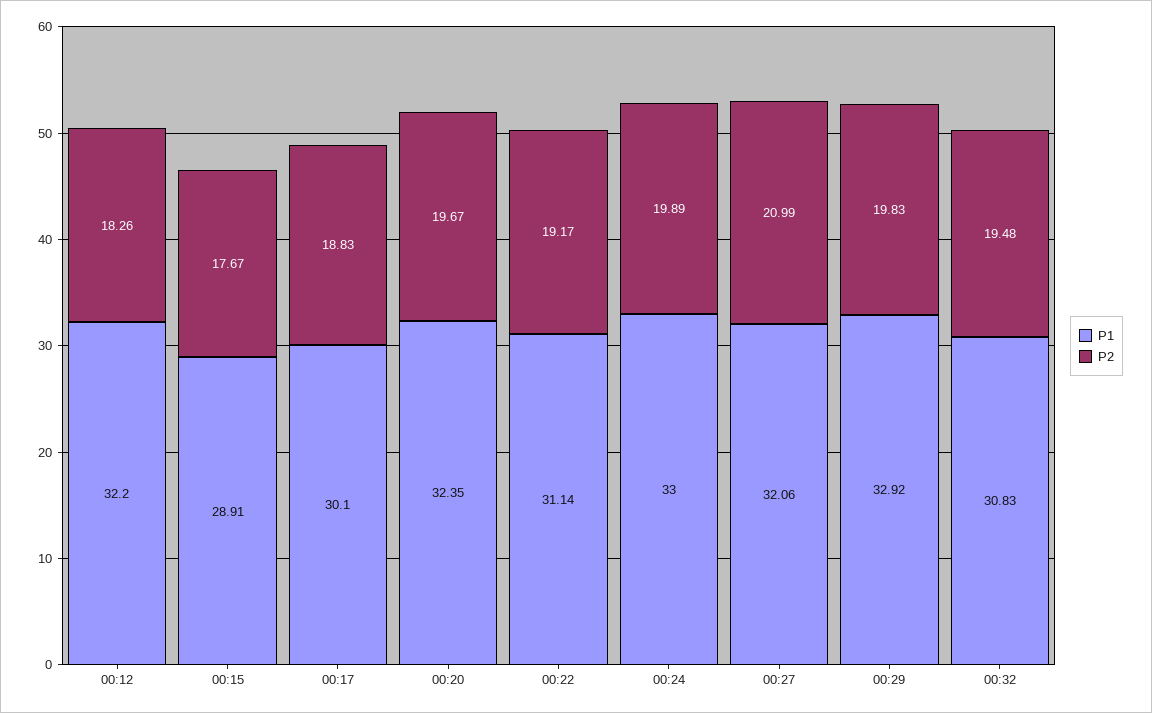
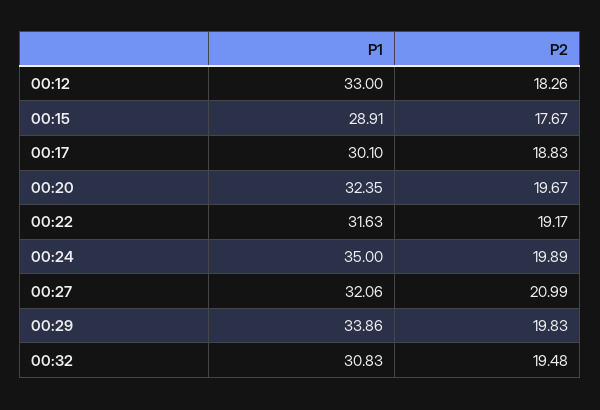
P1, 00:12: 32.2 -> 33
P1, 00:22: 31.14 -> 31.63
P1, 00:24: 33 -> 35
P1, 00:29: 32.92 -> 33.86

